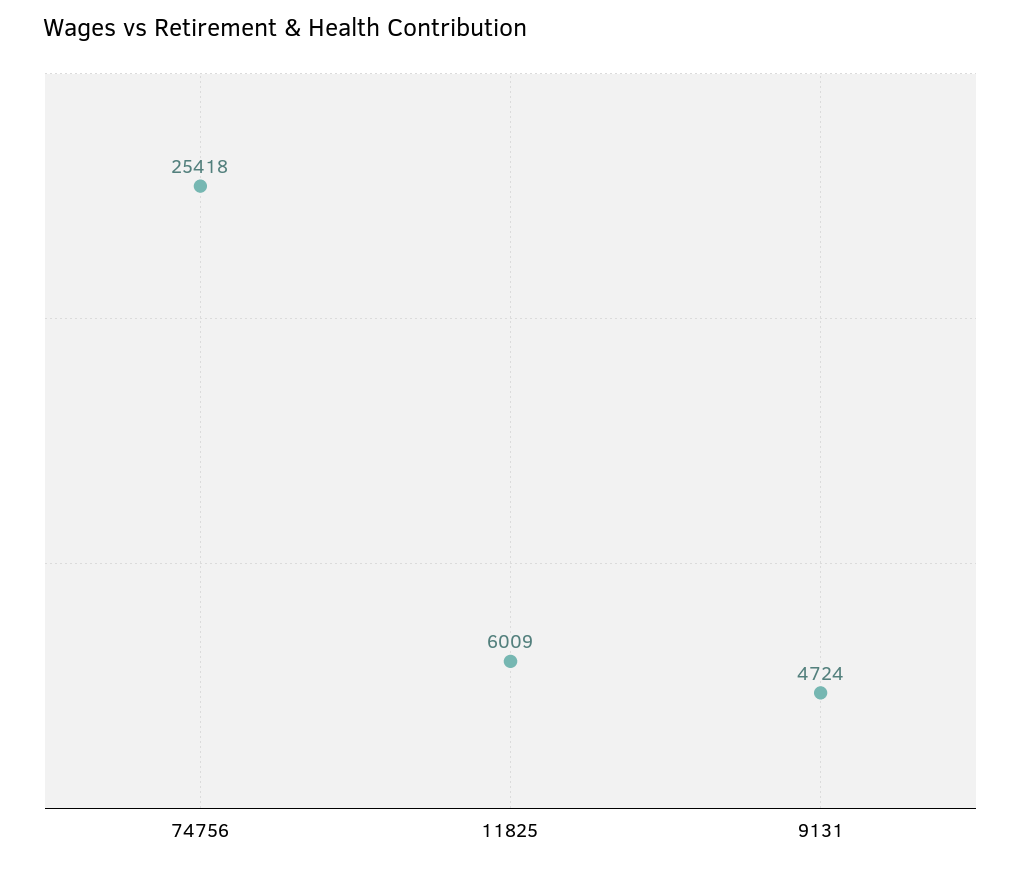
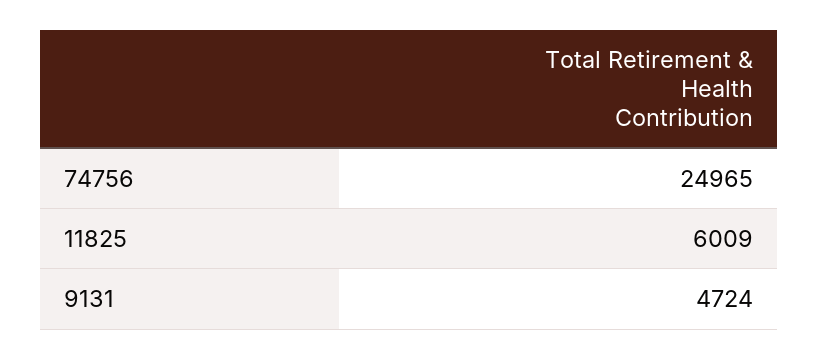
74756: 25418 -> 24965

